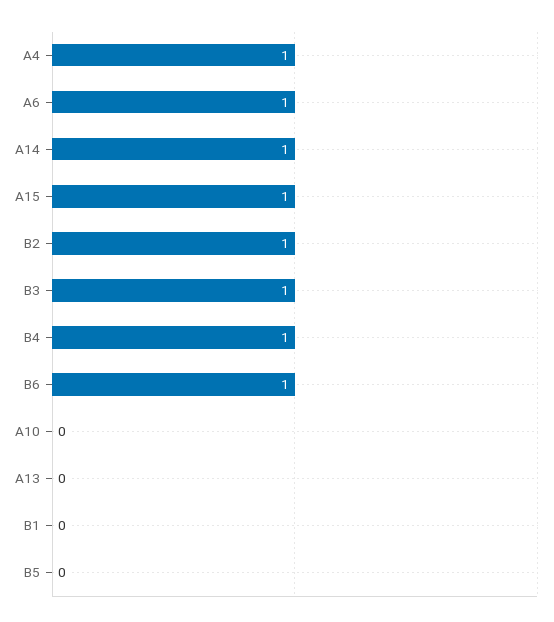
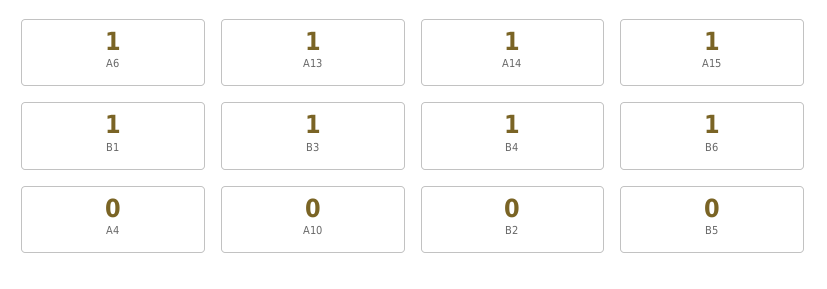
A4: 1 -> 0
B2: 1 -> 0
A13: 0 -> 1
B1: 0 -> 1

